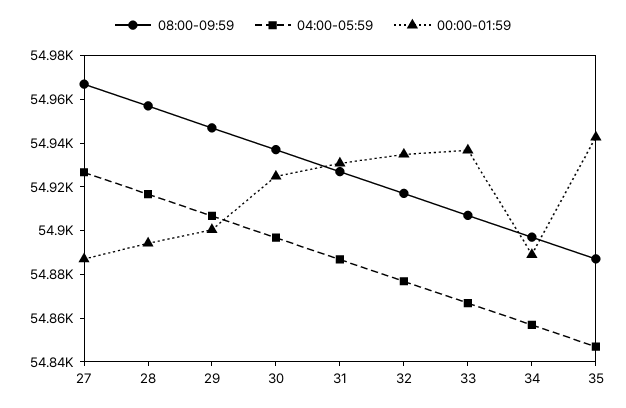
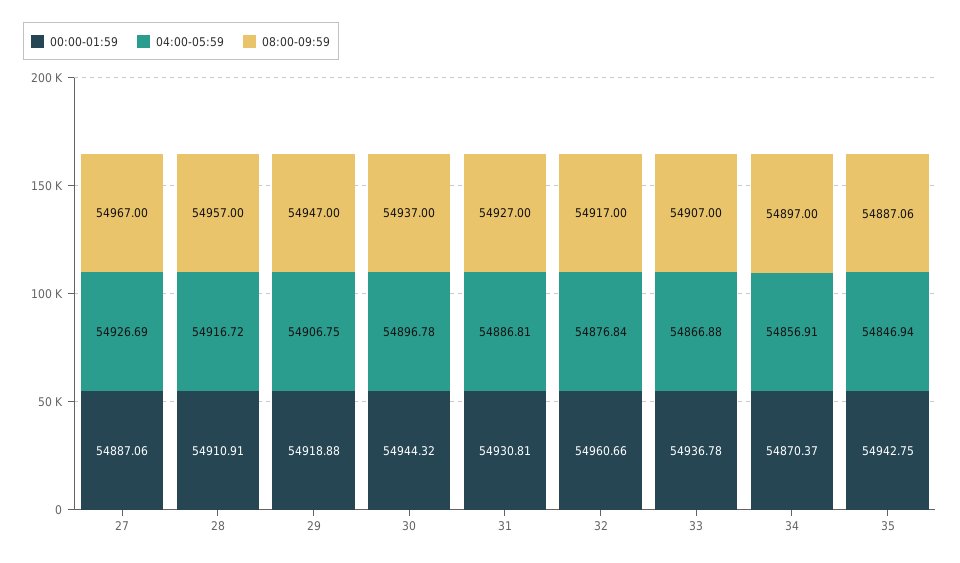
00:00-01:59, 28: 54895 -> 54910.91
00:00-01:59, 29: 54900 -> 54918.88
00:00-01:59, 30: 54925 -> 54944.32
00:00-01:59, 32: 54935 -> 54960.66
00:00-01:59, 34: 54890 -> 54870.37

